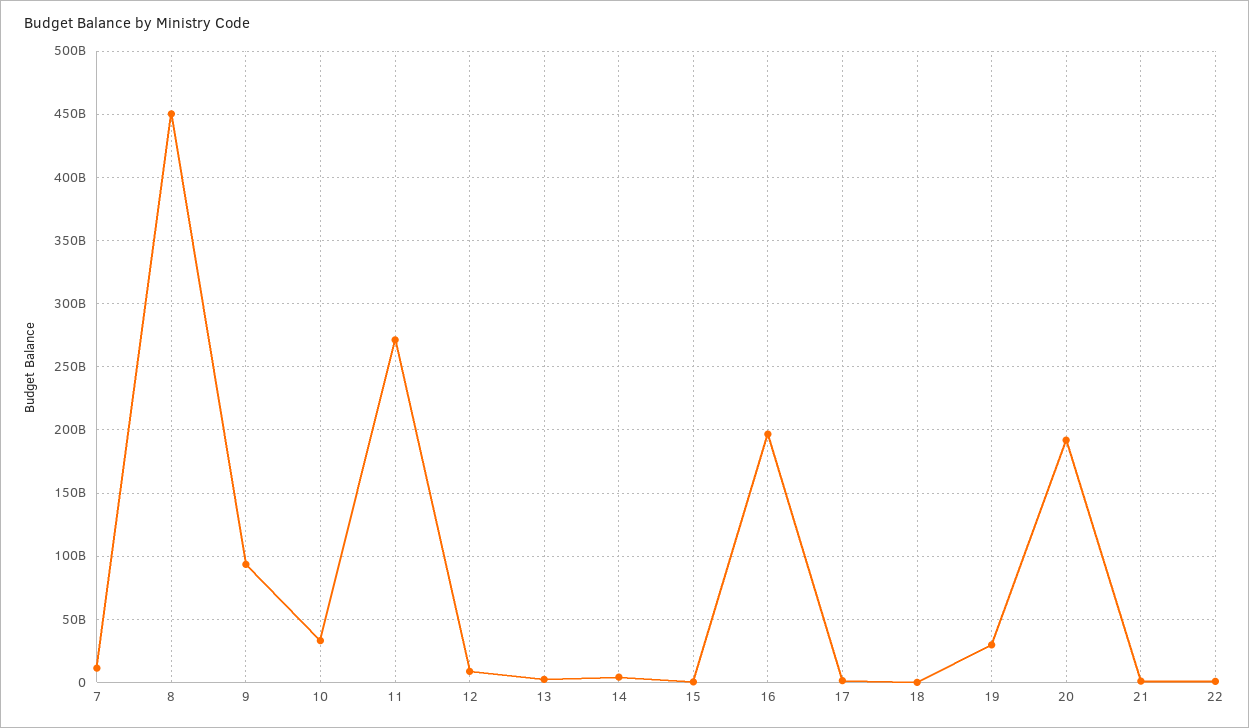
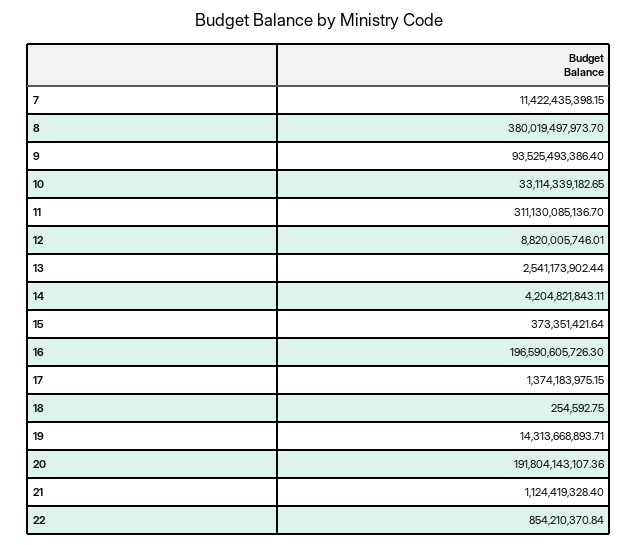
8: 450000000000 -> 380019497973.7
11: 270000000000 -> 311130085136.7
19: 30000000000 -> 14313668893.71

